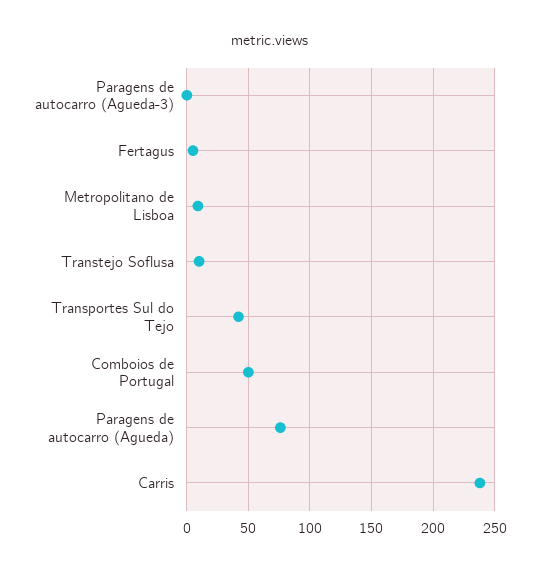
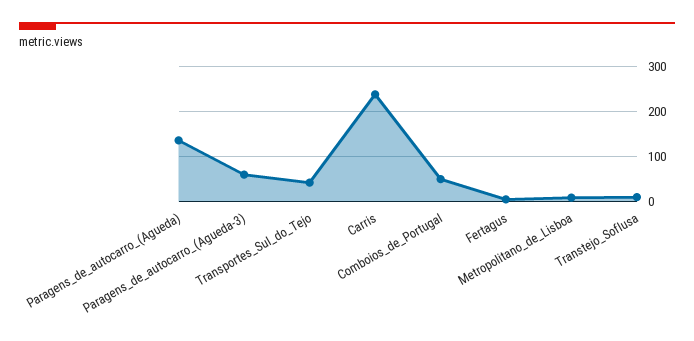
Paragens de autocarro (Agueda-3): 0 -> 60
Paragens de autocarro (Agueda): 75 -> 140

